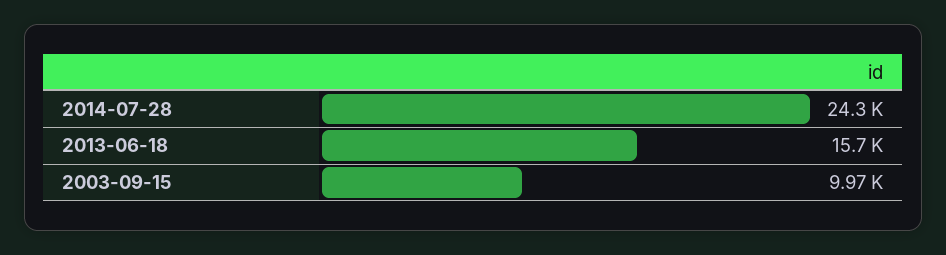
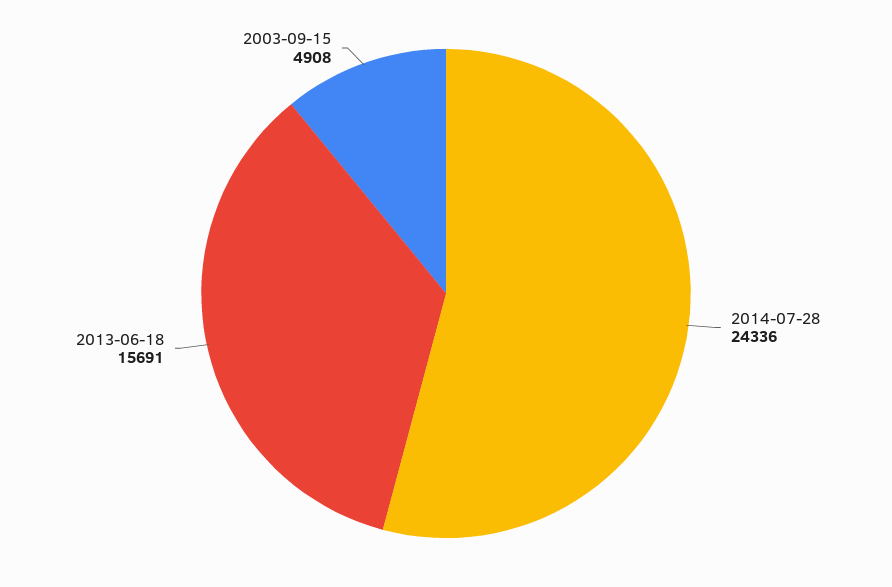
2003-09-15: 9970 -> 4908

